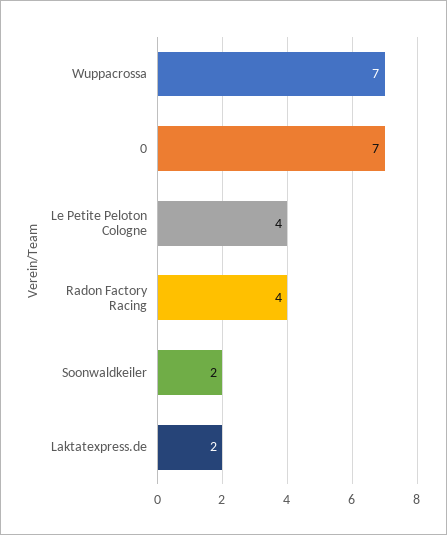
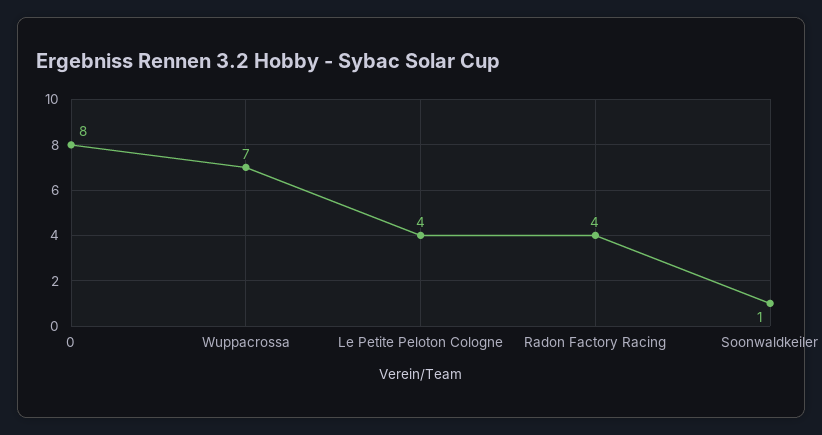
0: 7 -> 8
Soonwaldkeiler: 2 -> 1
Laktatexpress.de: 2 -> none

